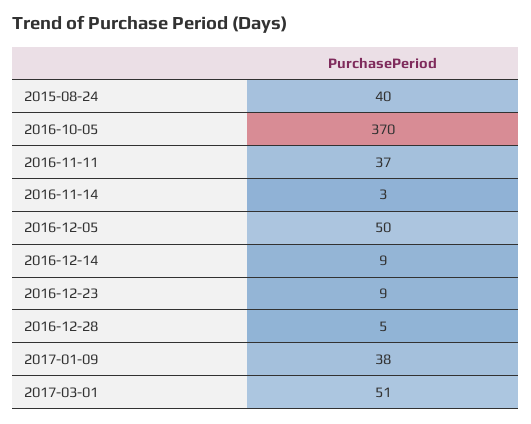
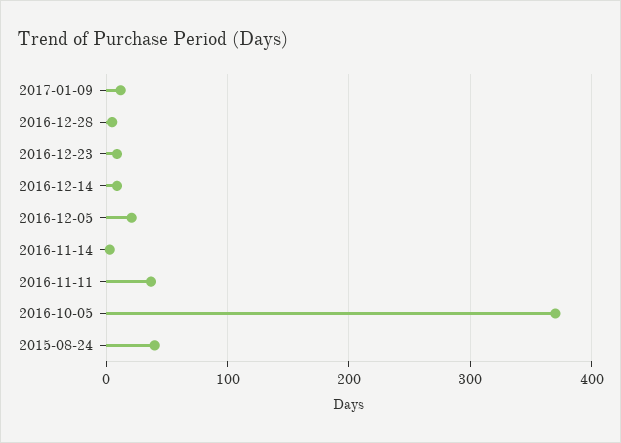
2016-12-05: 50 -> 20
2017-01-09: 38 -> 10
2017-03-01: 51 -> none

